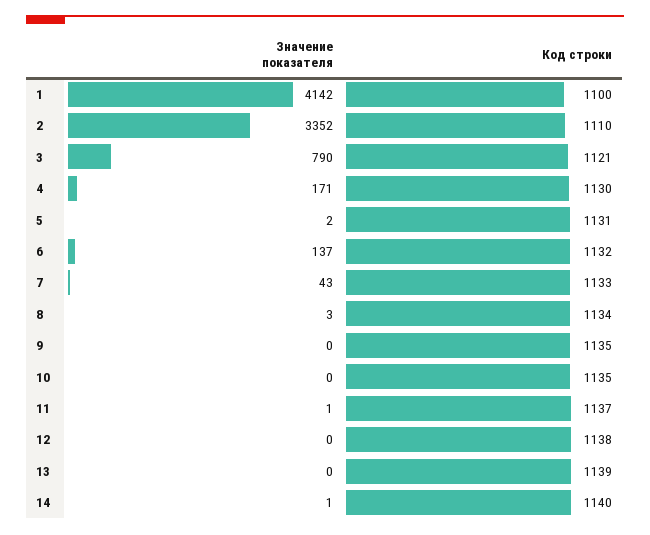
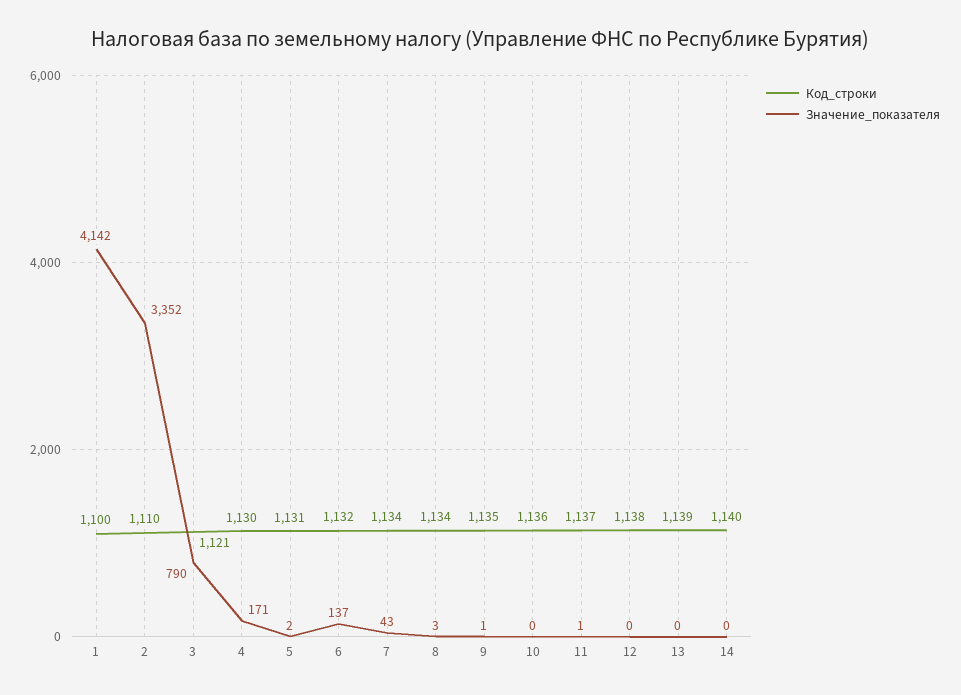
Код строки, 7: 1133 -> 1134
Значение показателя, 9: 0 -> 1
Код строки, 10: 1135 -> 1136
Значение показателя, 14: 1 -> 0

